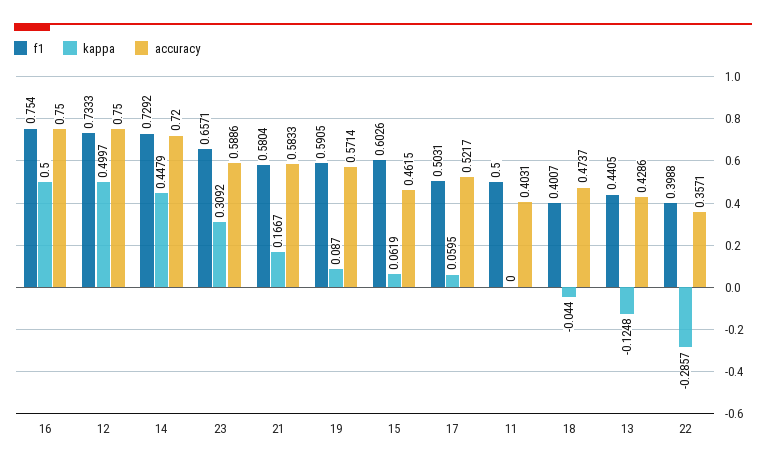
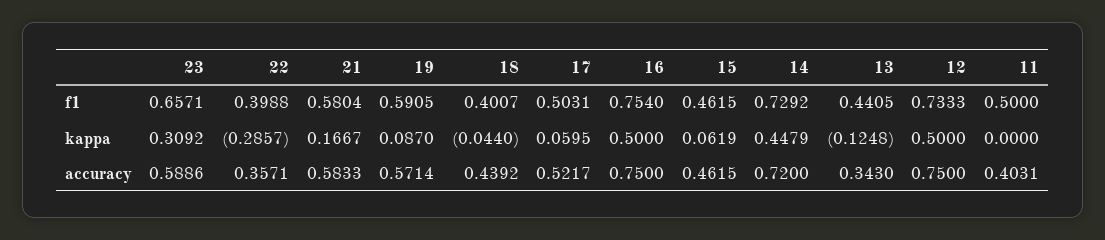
kappa, 12: 0.4997 -> 0.5
f1, 15: 0.6026 -> 0.4615
accuracy, 18: 0.4737 -> 0.4392
accuracy, 13: 0.4286 -> 0.343

